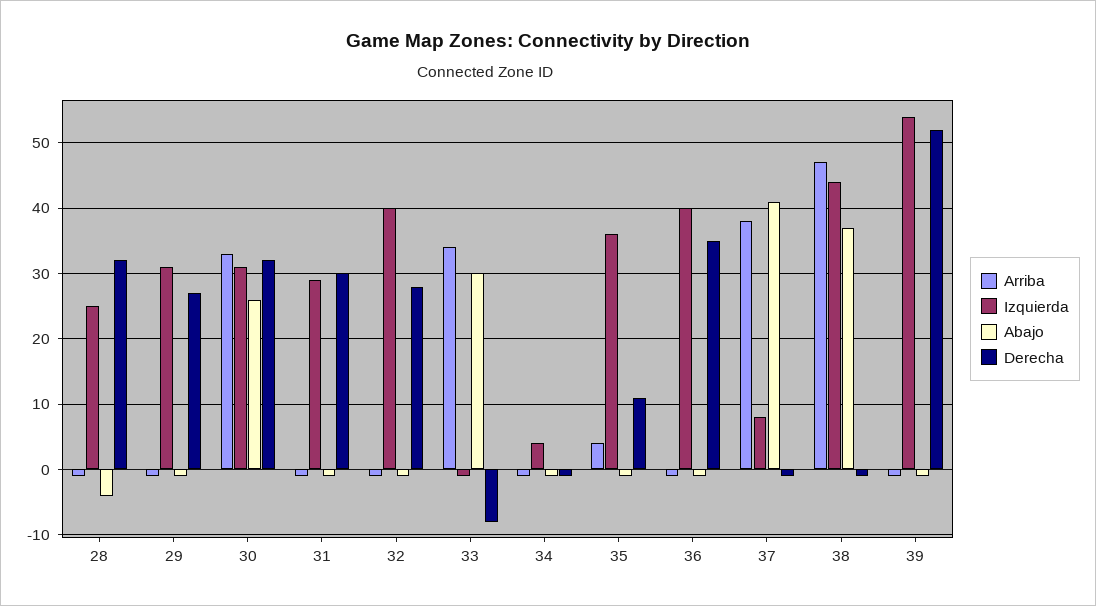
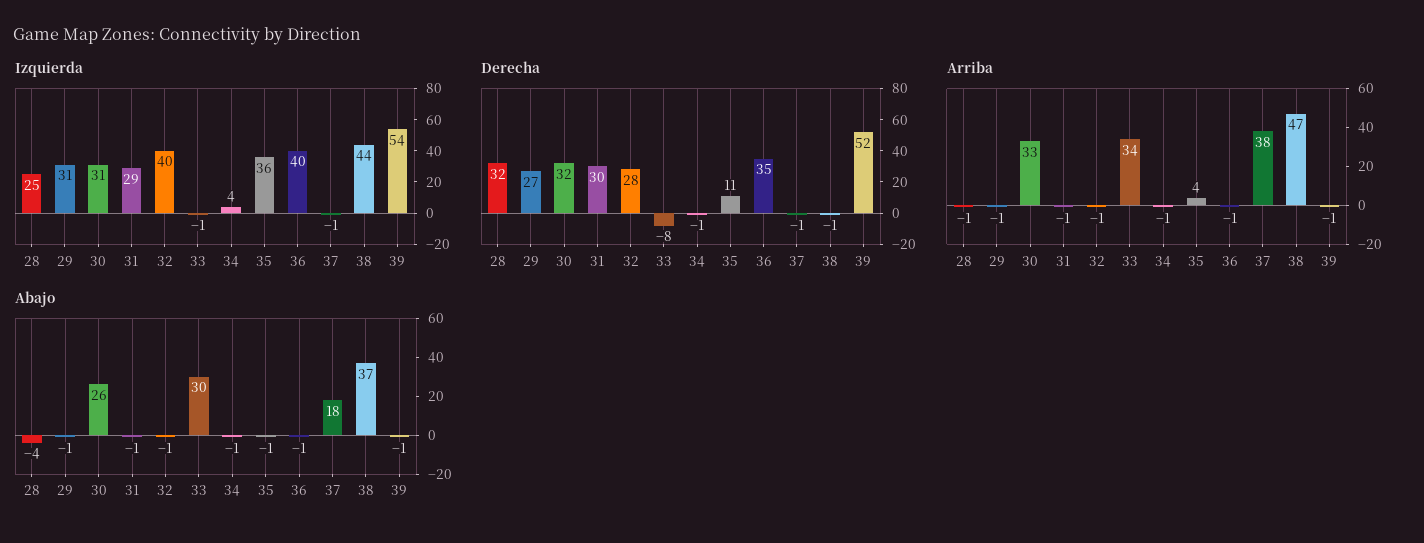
Izquierda, 37: 8 -> -1
Abajo, 37: 41 -> 18

